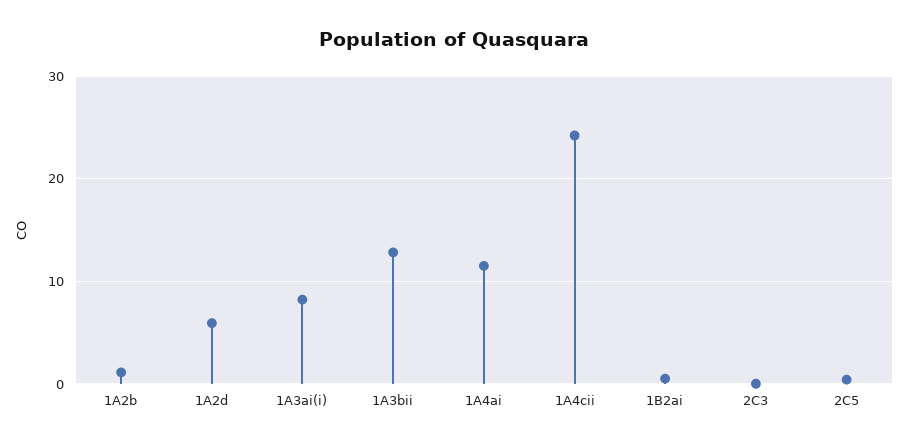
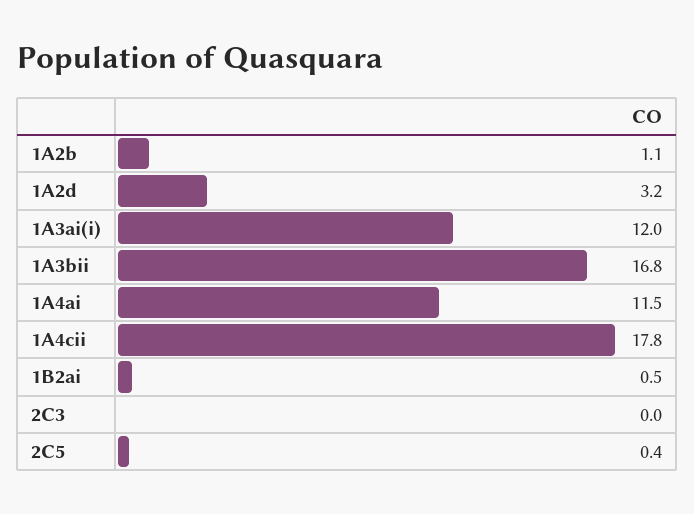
1A2d: 6 -> 3.2
1A3ai(i): 8 -> 12
1A3bii: 13 -> 16.8
1A4cii: 24 -> 17.8

